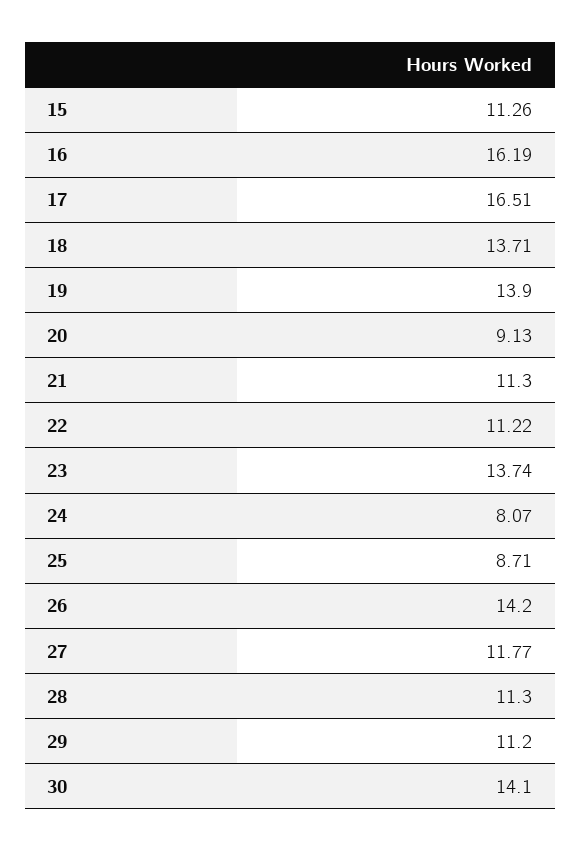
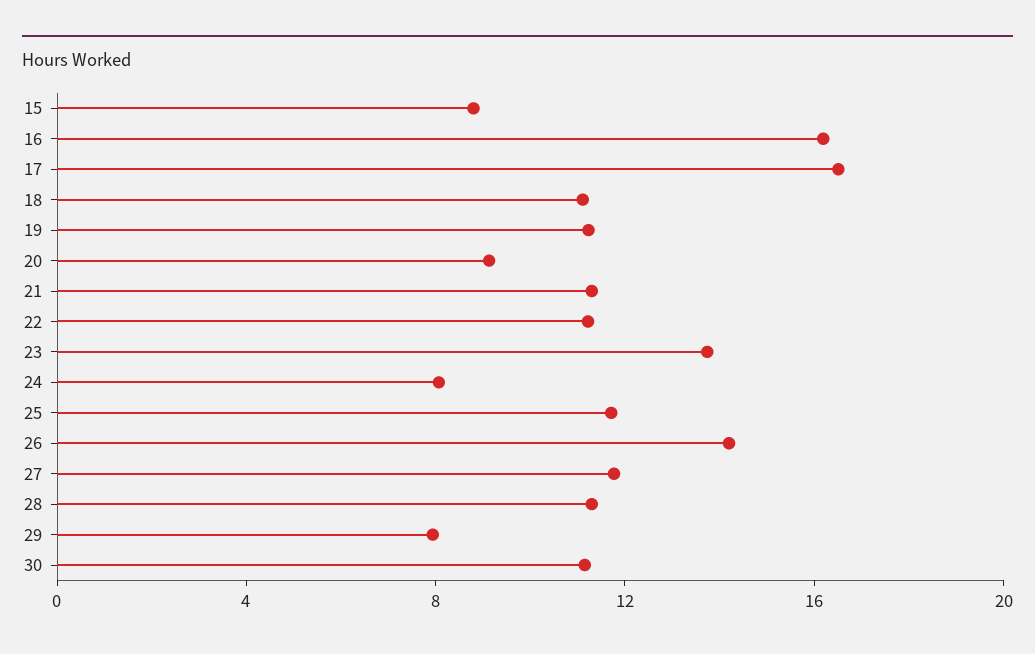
15: 11.26 -> 9
18: 13.71 -> 11
19: 13.9 -> 11
25: 8.71 -> 12
29: 11.2 -> 8
30: 14.1 -> 11

